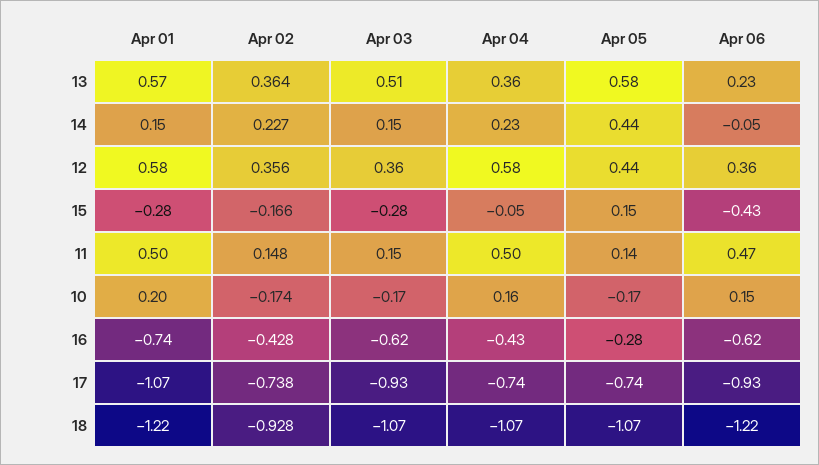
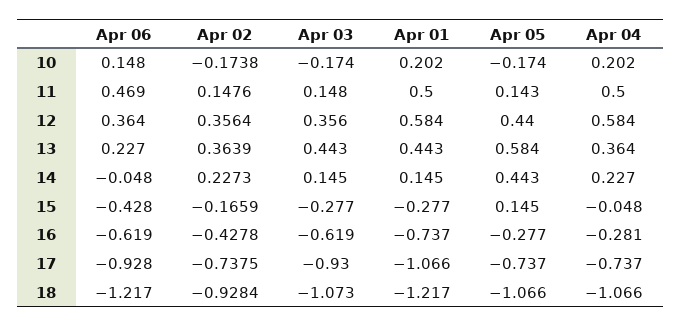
Apr 01, 13: 0.57 -> 0.443
Apr 03, 13: 0.51 -> 0.443
Apr 04, 10: 0.16 -> 0.202
Apr 04, 16: -0.43 -> -0.281

